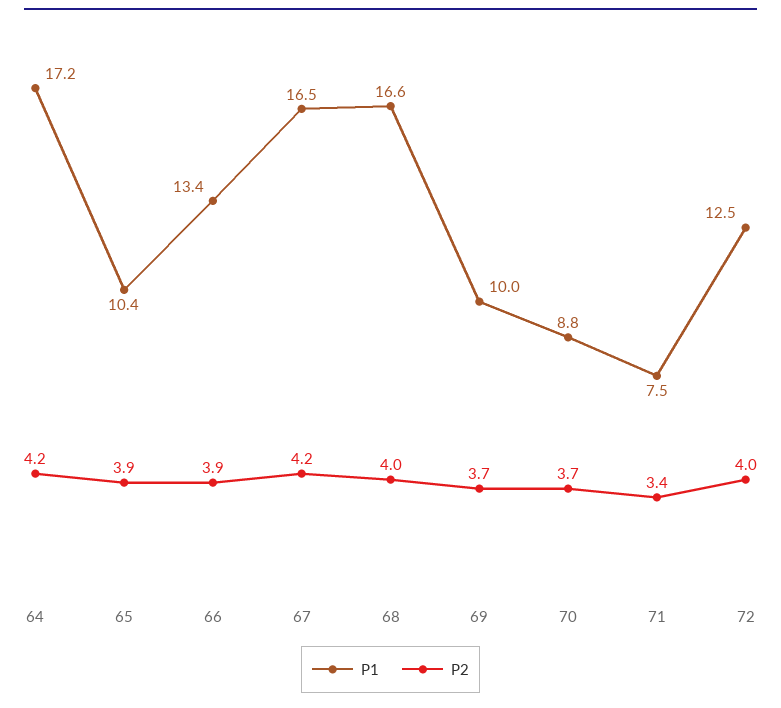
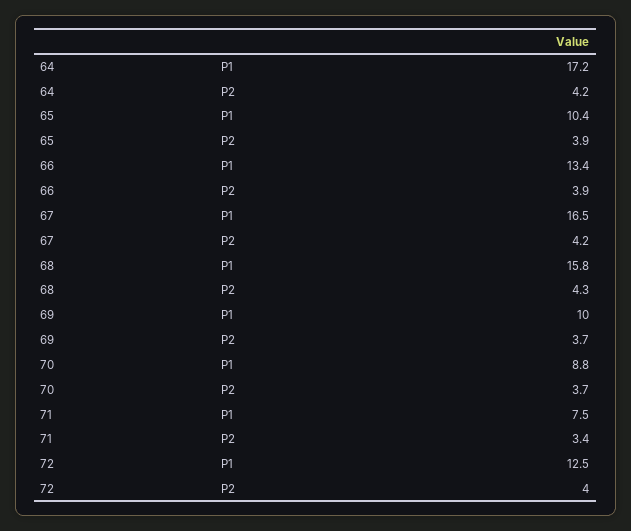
P1, 68: 16.6 -> 15.8
P2, 68: 4 -> 4.3

